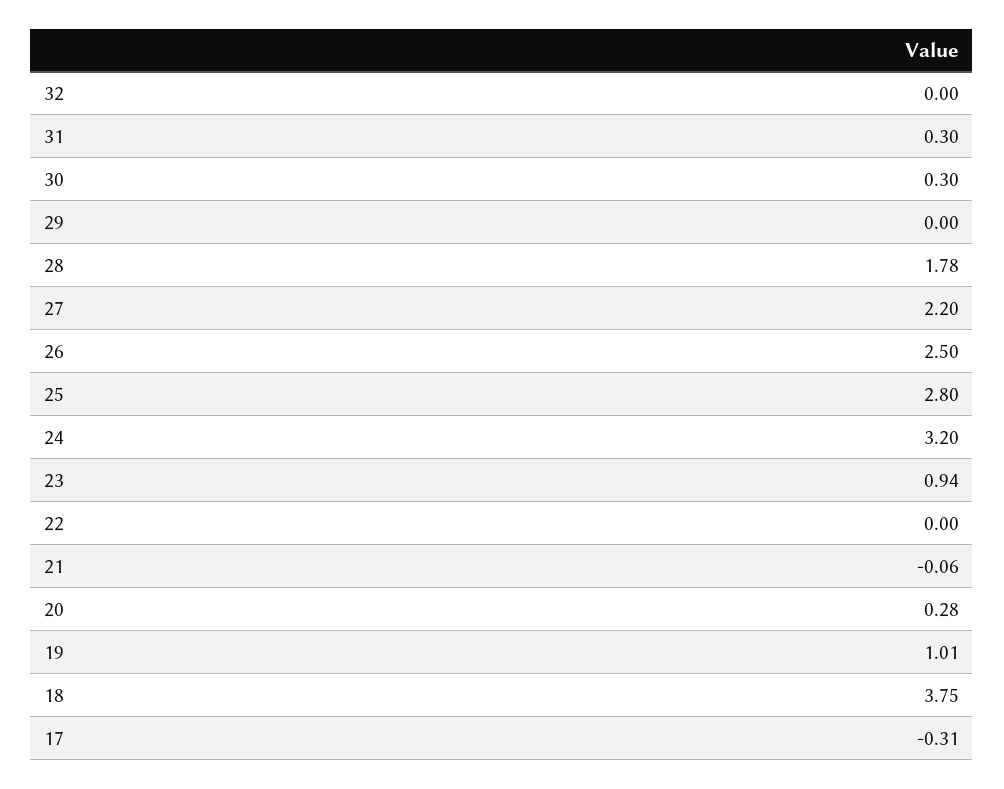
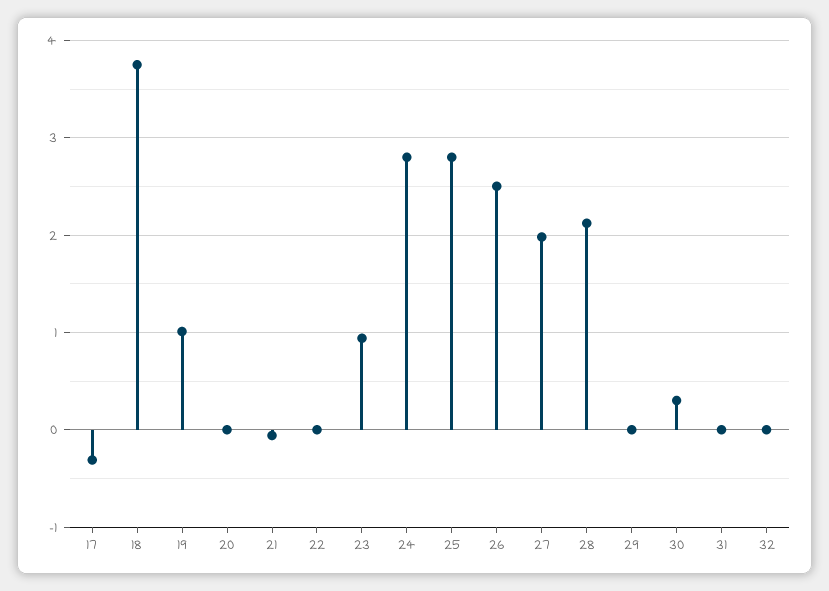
31: 0.3 -> 0
28: 1.78 -> 2.1
27: 2.2 -> 2
24: 3.2 -> 2.8
20: 0.28 -> 0

